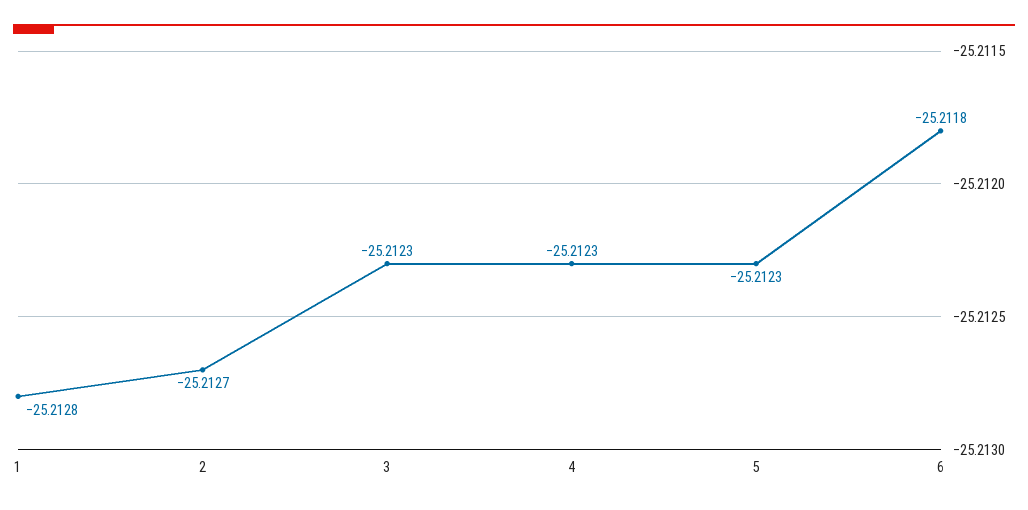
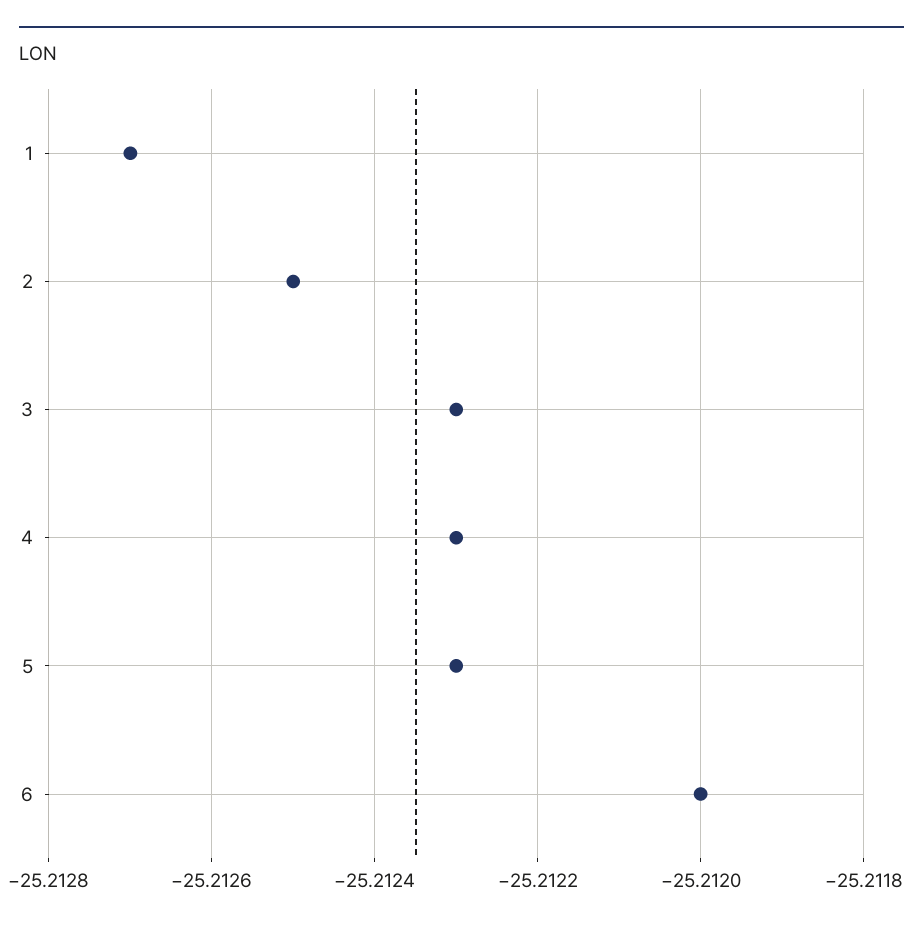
1: -25.2128 -> -25.2127
2: -25.2127 -> -25.2125
6: -25.2118 -> -25.212

